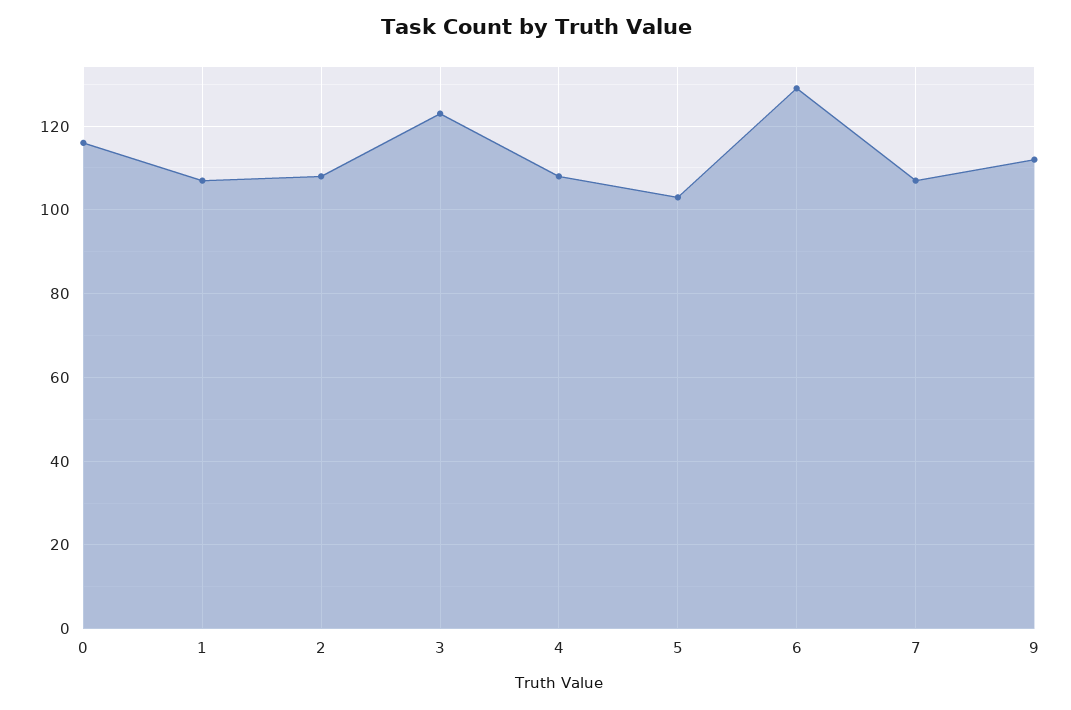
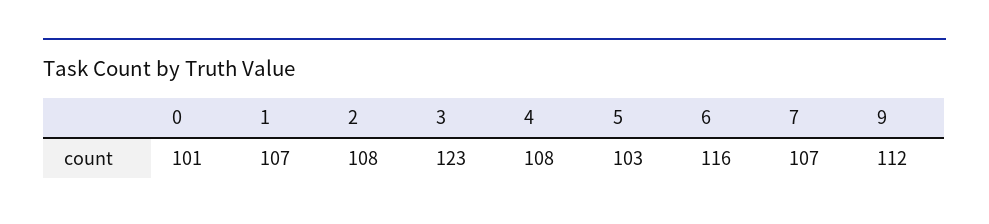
0: 115 -> 101
6: 130 -> 116

